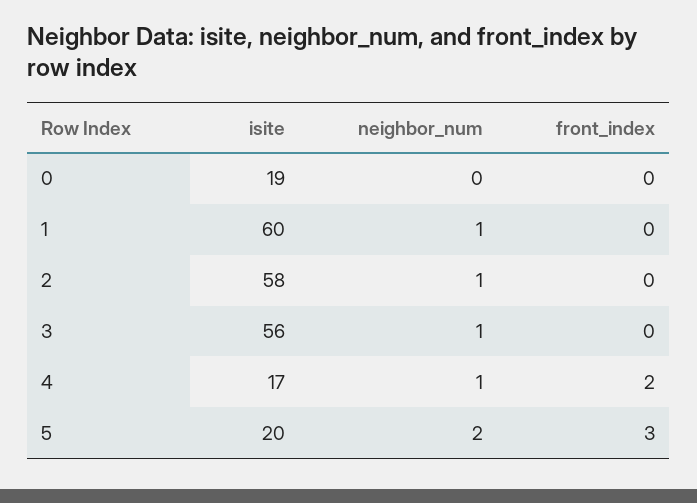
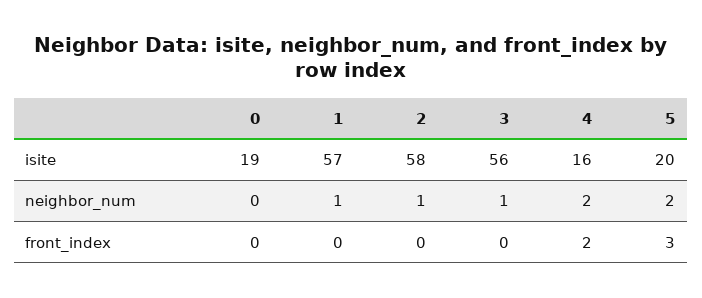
isite, 1: 60 -> 57
isite, 4: 17 -> 16
neighbor_num, 4: 1 -> 2

